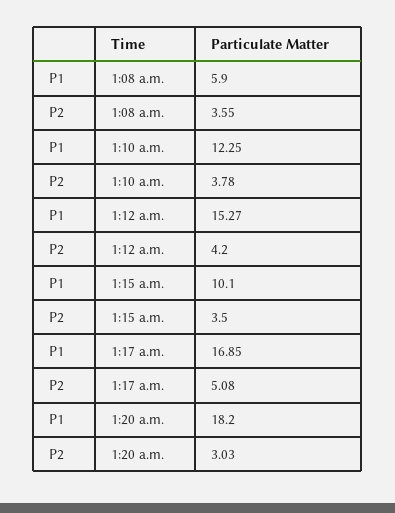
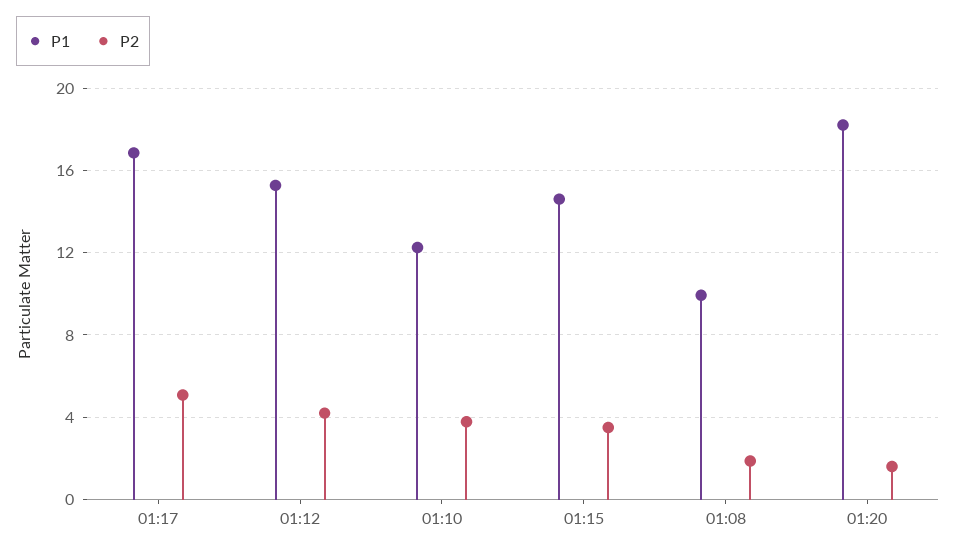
P1, 1:08 a.m.: 5.9 -> 10
P2, 1:08 a.m.: 3.55 -> 2
P1, 1:15 a.m.: 10.1 -> 14.5
P2, 1:20 a.m.: 3.03 -> 1.5

